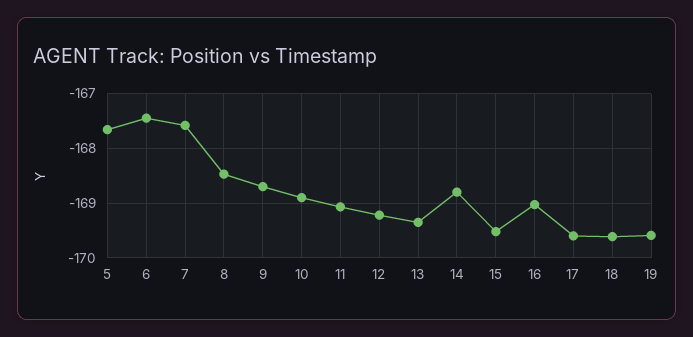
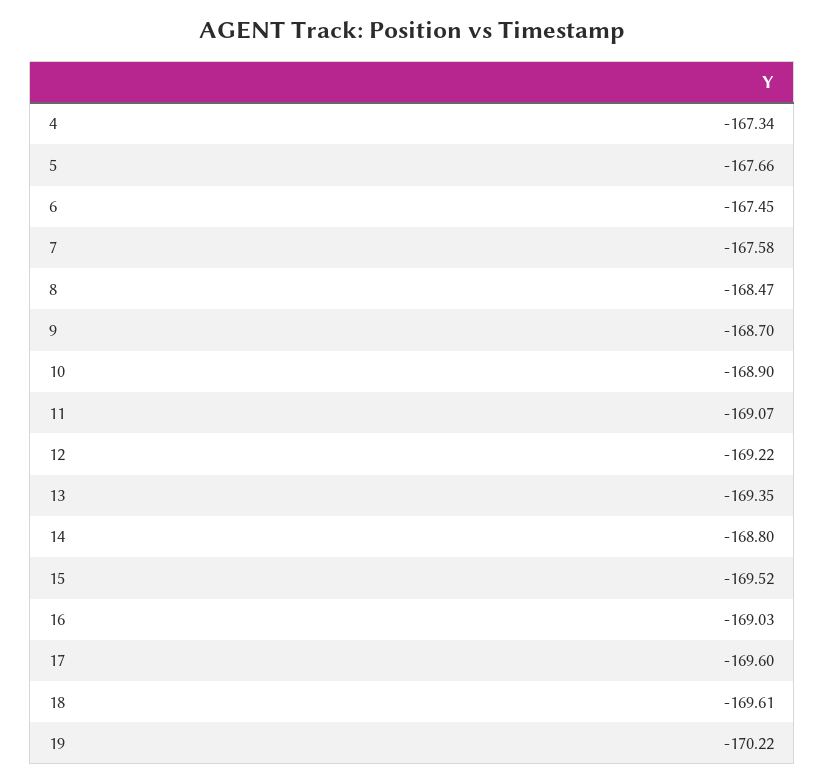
19: -169.6 -> -170.22
4: none -> -167.34

